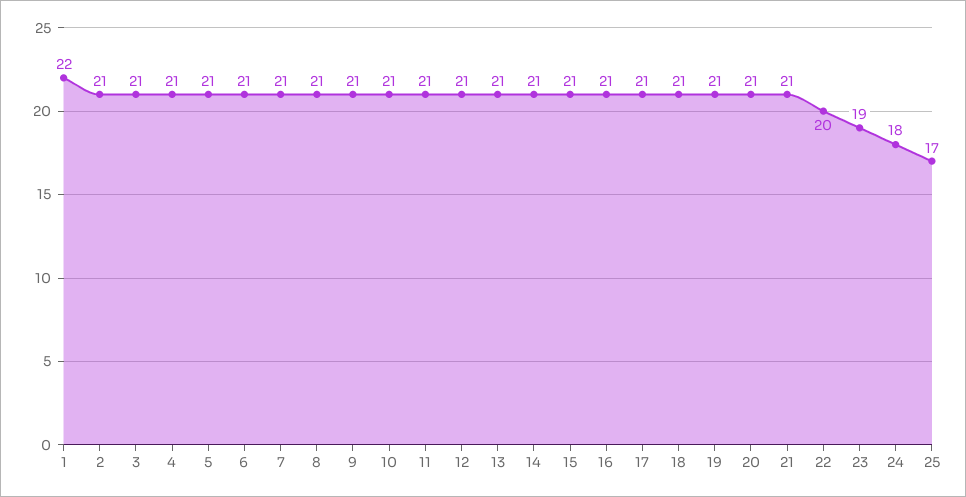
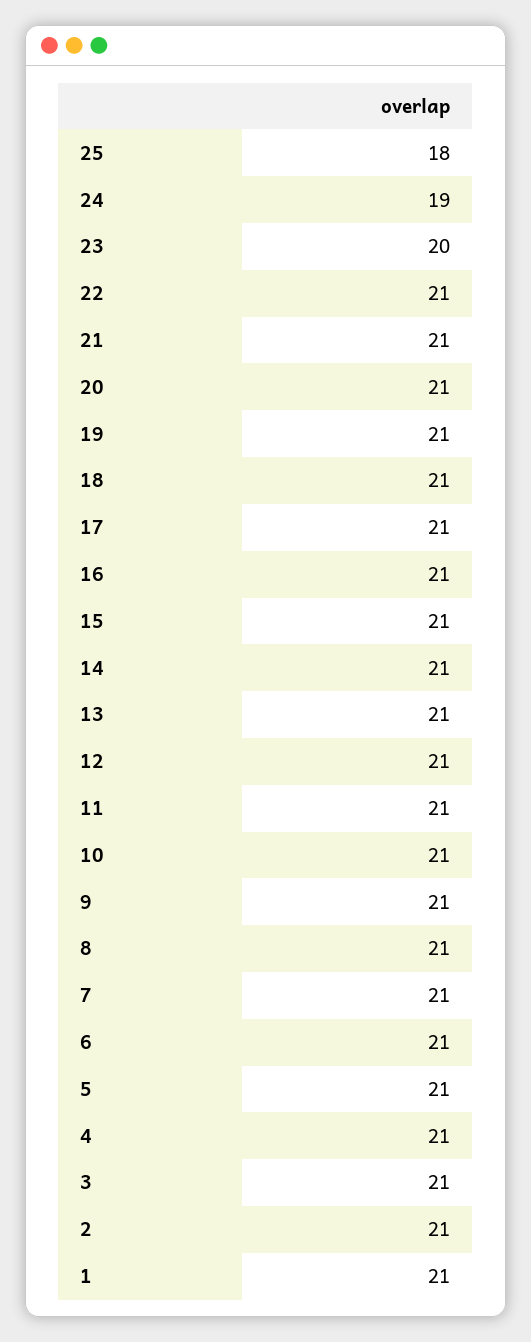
1: 22 -> 21
22: 20 -> 21
23: 19 -> 20
24: 18 -> 19
25: 17 -> 18

